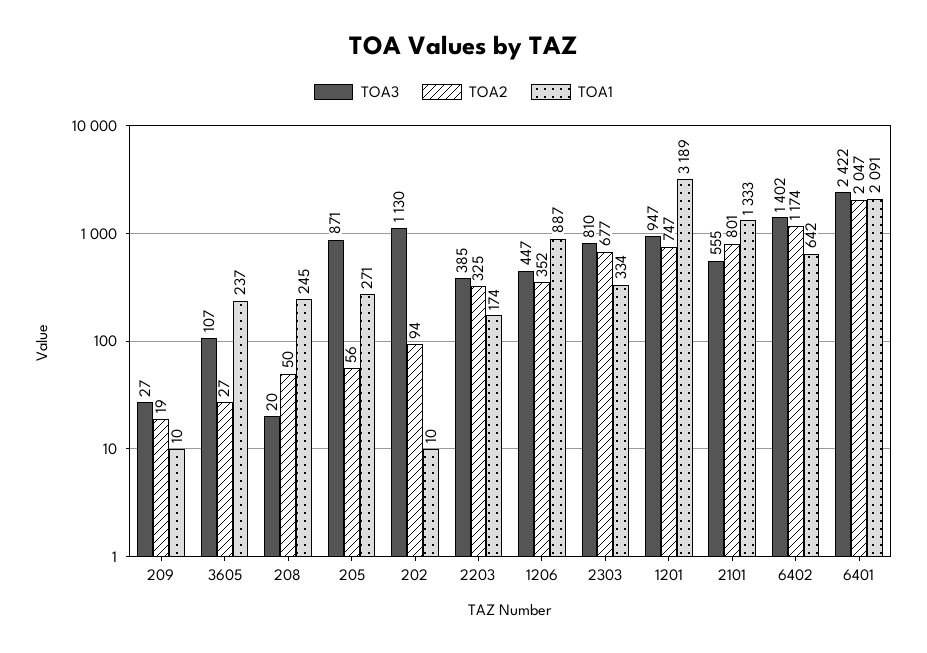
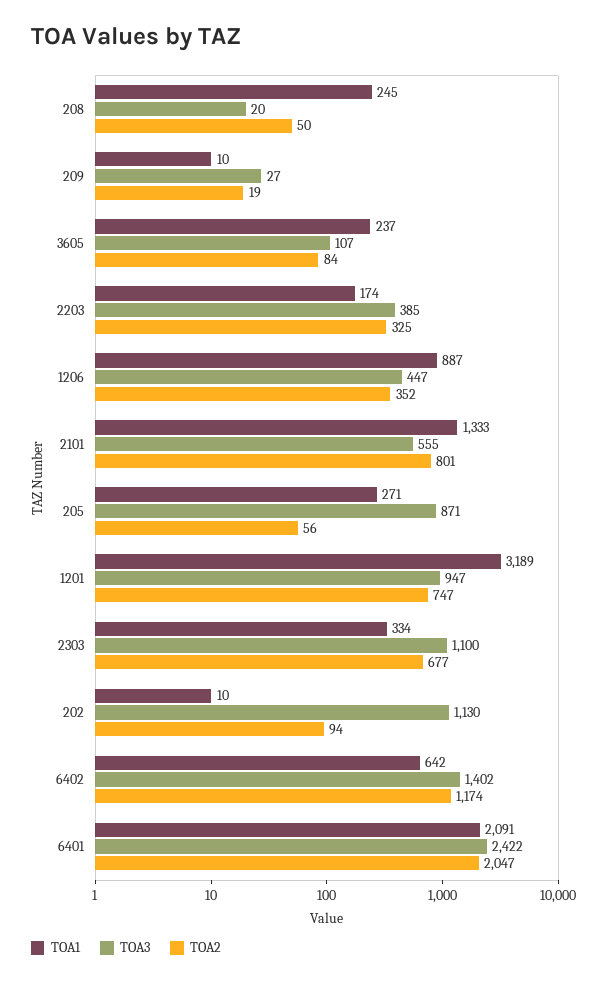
TOA2, 3605: 27 -> 84
TOA3, 2303: 810 -> 1100

